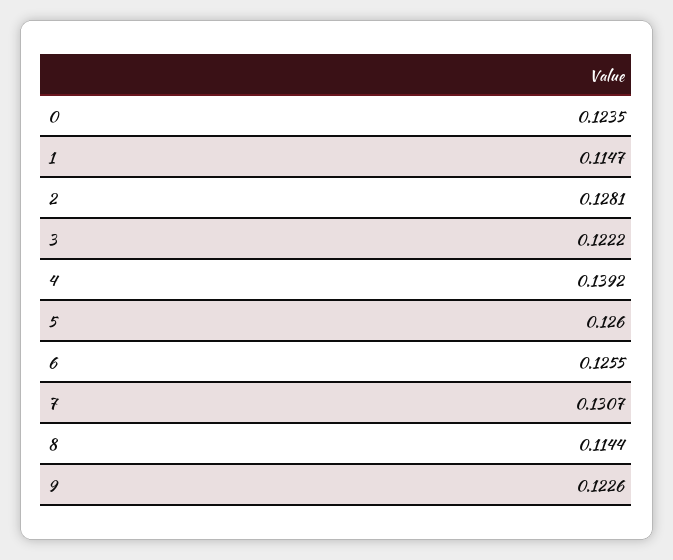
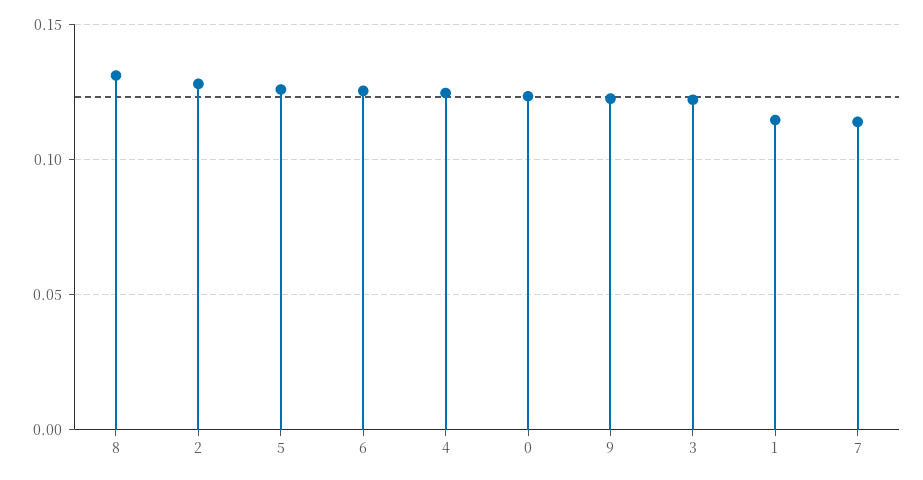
4: 0.1392 -> 0.125
7: 0.1307 -> 0.115
8: 0.1144 -> 0.13

